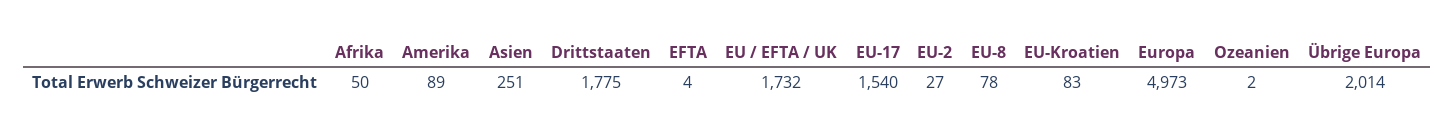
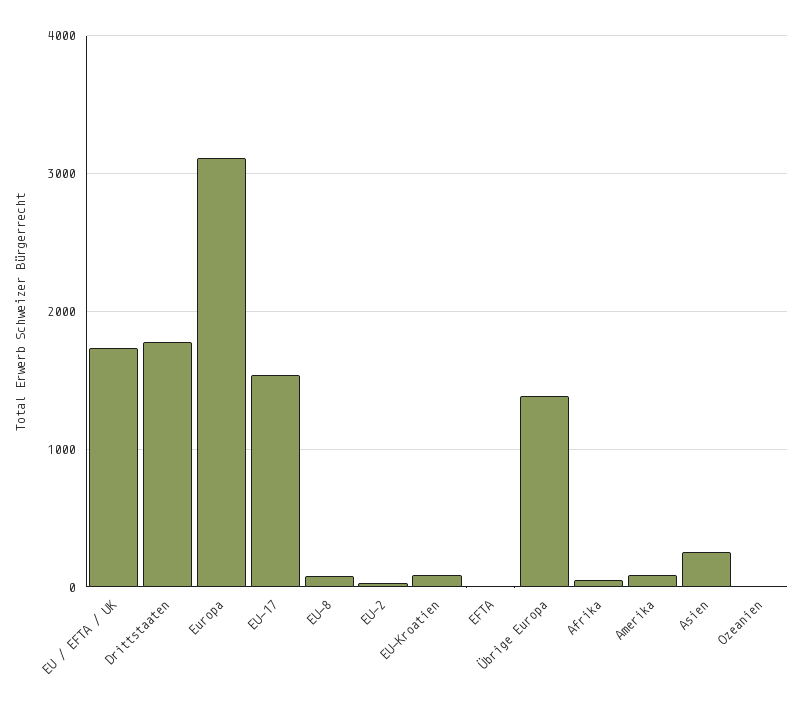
Europa: 4973 -> 3100
Übrige Europa: 2014 -> 1400

